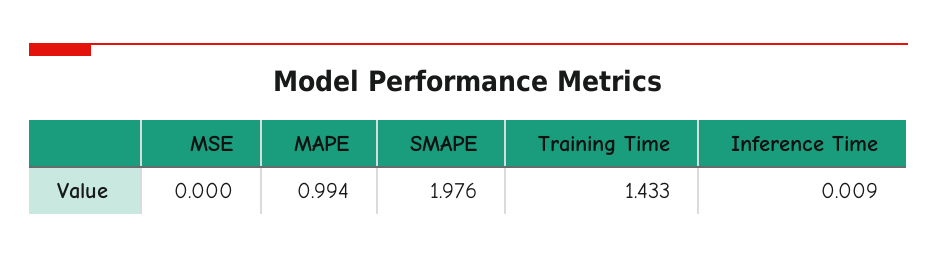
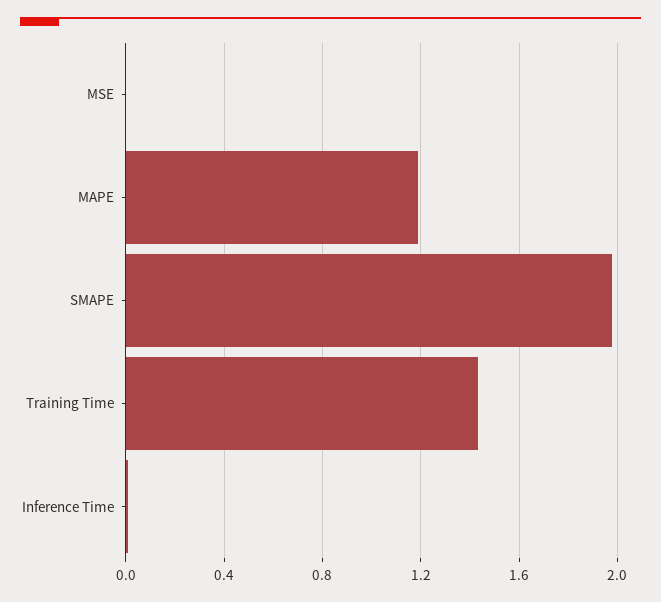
MAPE: 0.994 -> 1.2

